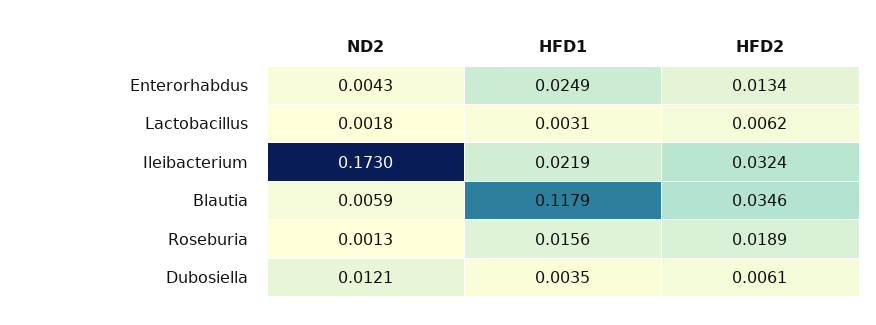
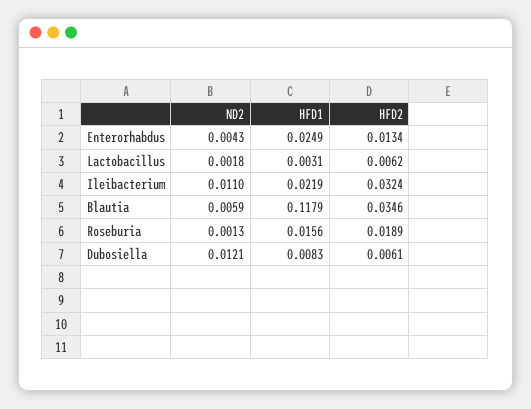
ND2, Ileibacterium: 0.173 -> 0.011
HFD1, Dubosiella: 0.0035 -> 0.0083

